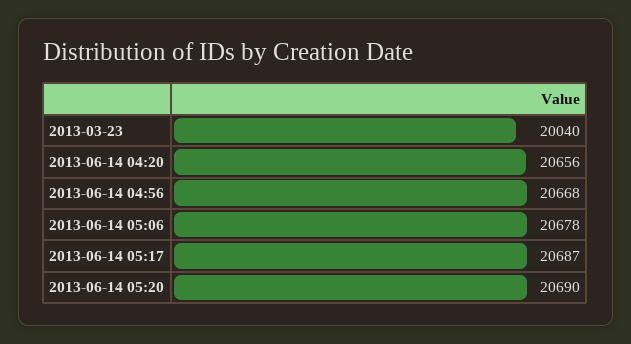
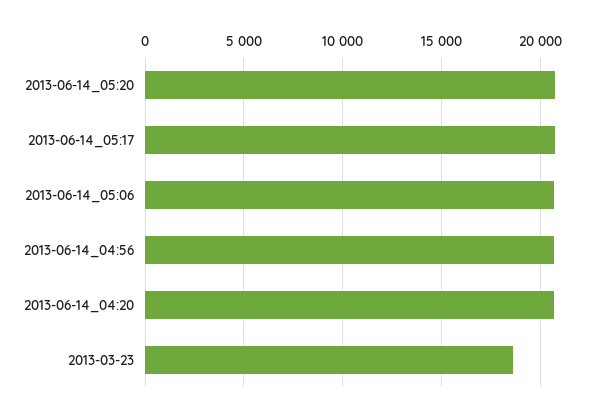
2013-03-23: 20040 -> 18500

